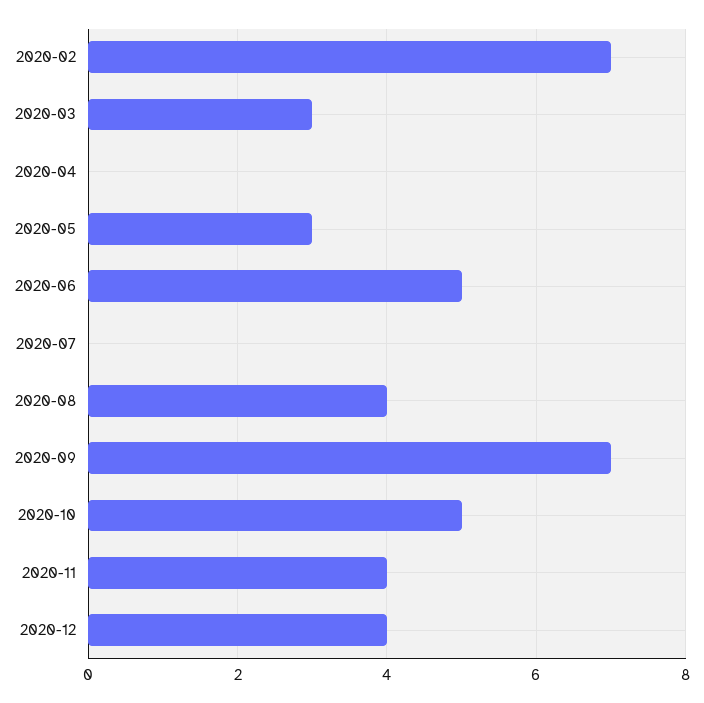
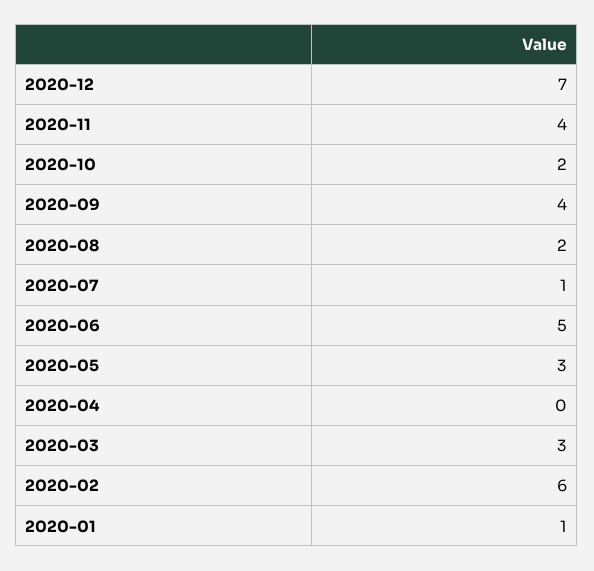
2020-02: 7 -> 6
2020-07: 0 -> 1
2020-08: 4 -> 2
2020-09: 7 -> 4
2020-10: 5 -> 2
2020-12: 4 -> 7
2020-01: none -> 1

